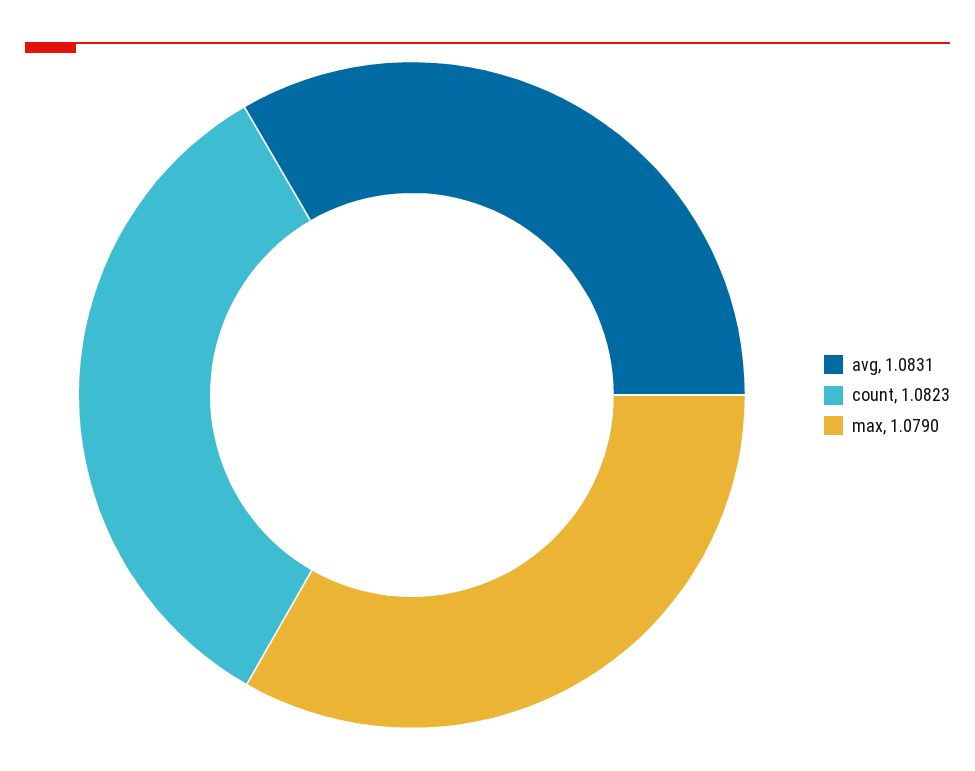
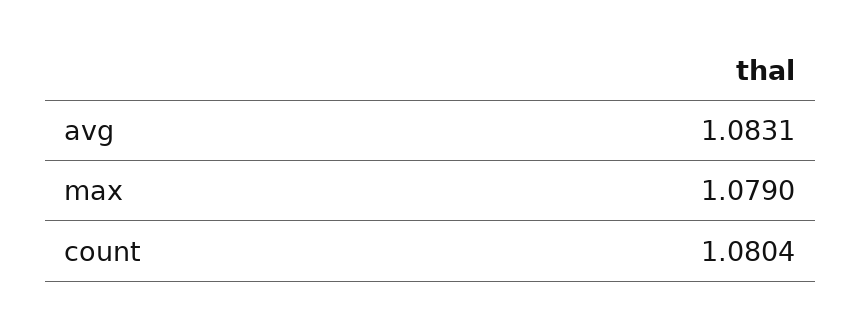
count: 1.0823 -> 1.0804

